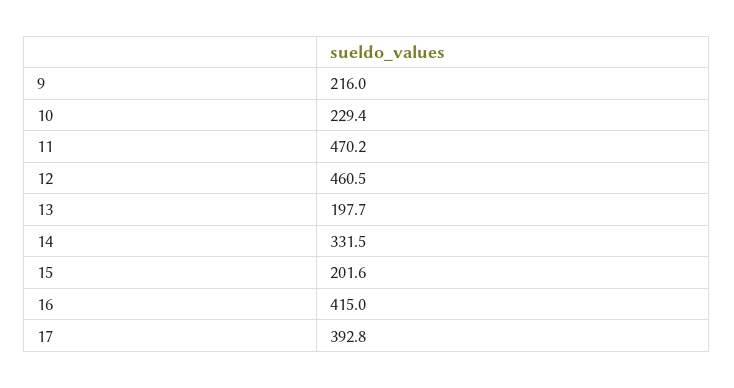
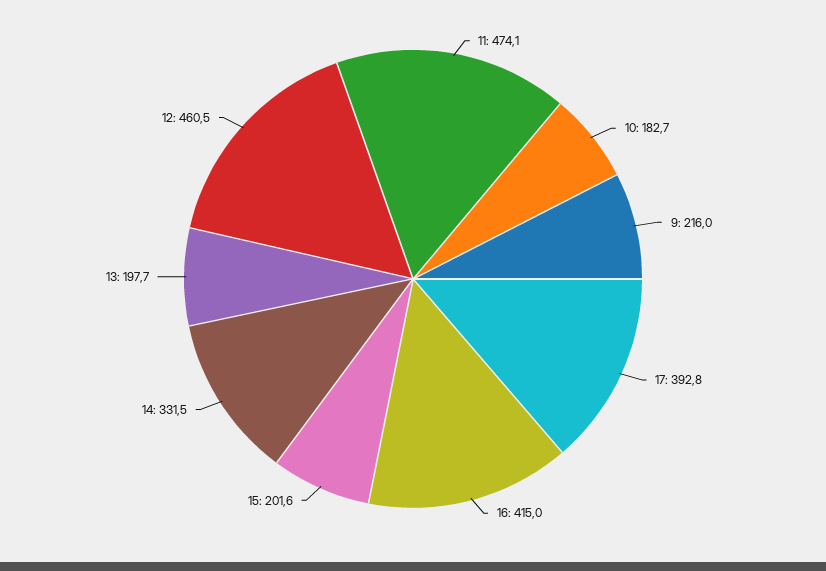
10: 229.4 -> 182.7
11: 470.2 -> 474.1

